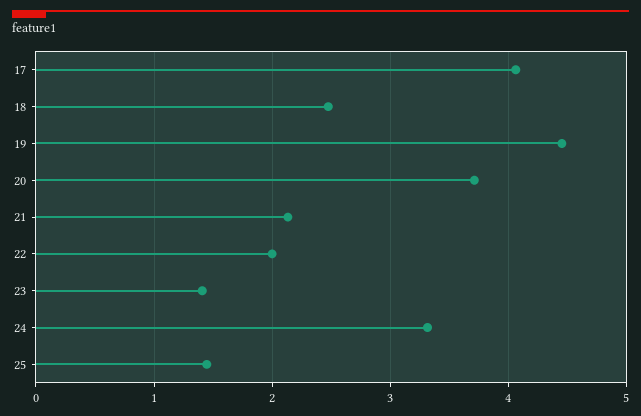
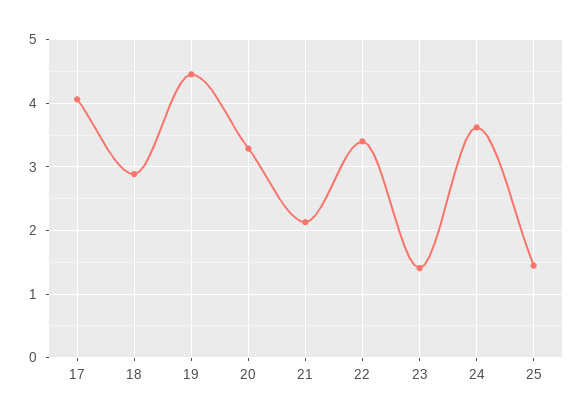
18: 2.5 -> 2.9
20: 3.7 -> 3.3
22: 2 -> 3.4
24: 3.3 -> 3.6

